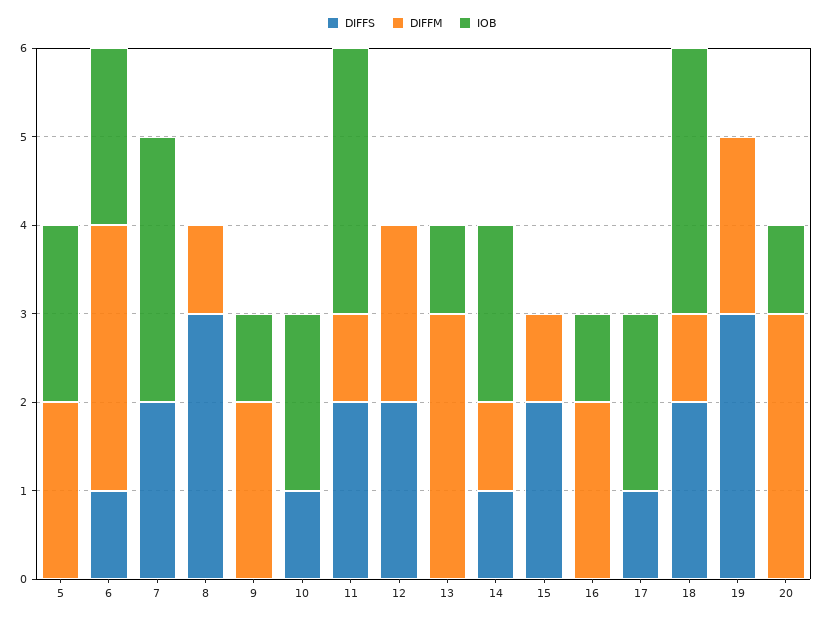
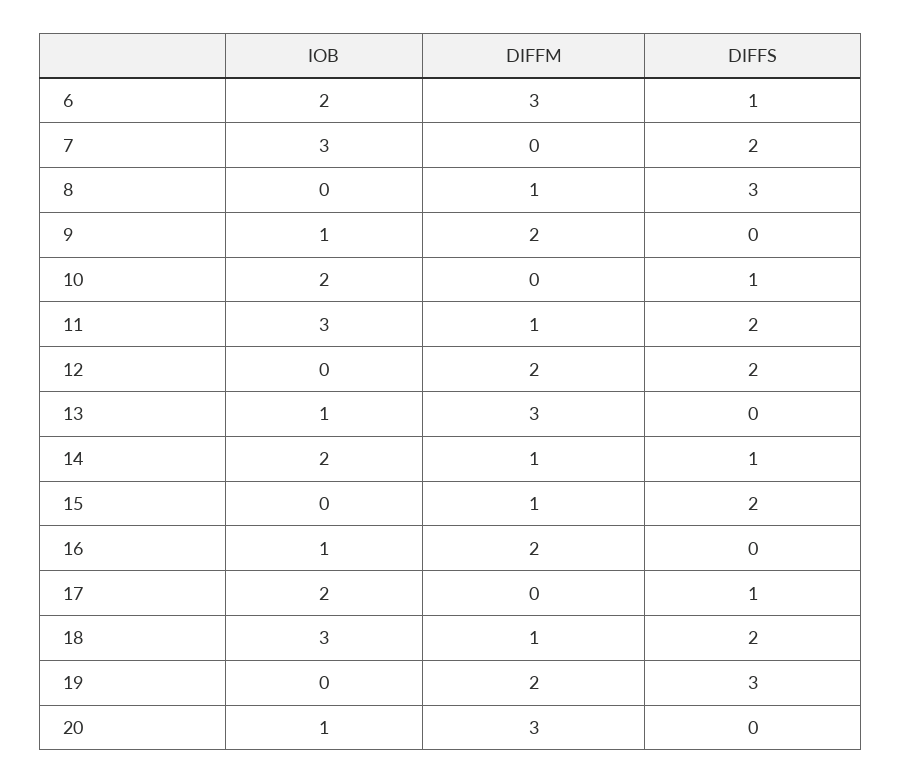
DIFFS, 5: 0 -> none
DIFFM, 5: 2 -> none
IOB, 5: 2 -> none

